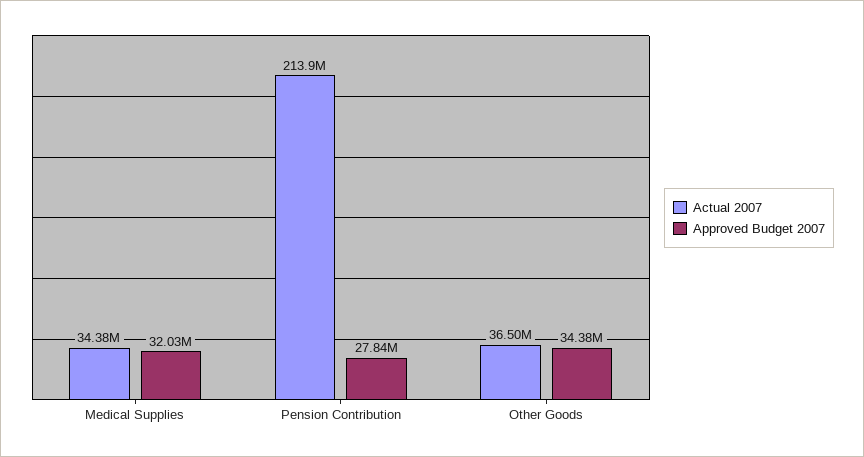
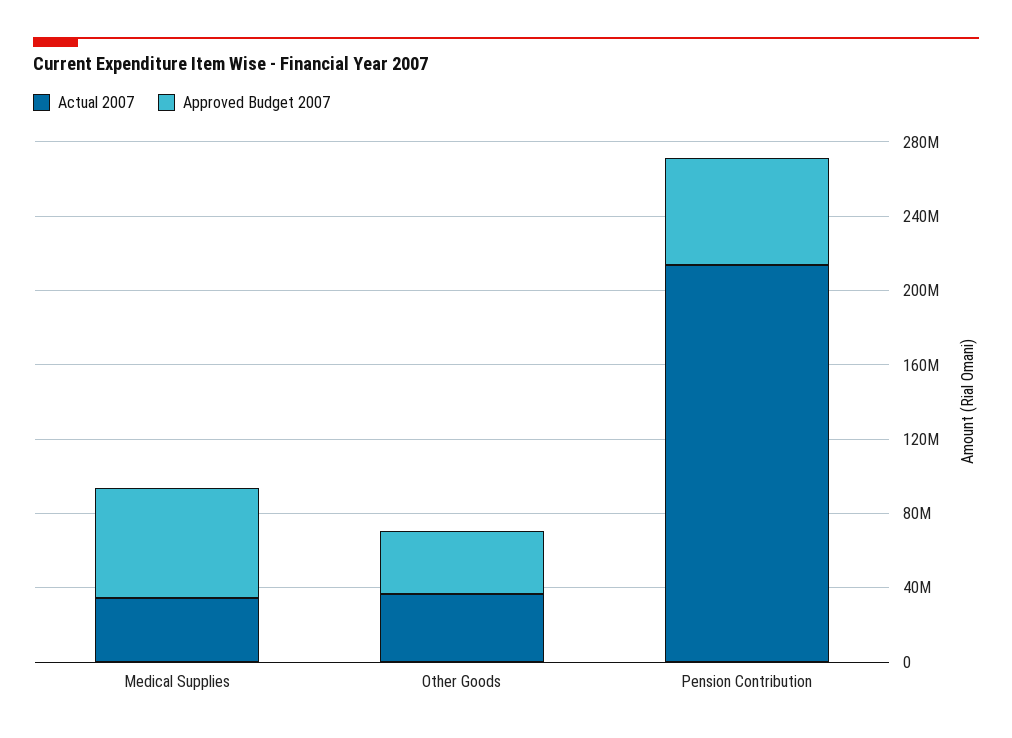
Approved Budget 2007, Medical Supplies: 32030000 -> 60000000
Approved Budget 2007, Pension Contribution: 27840000 -> 60000000

